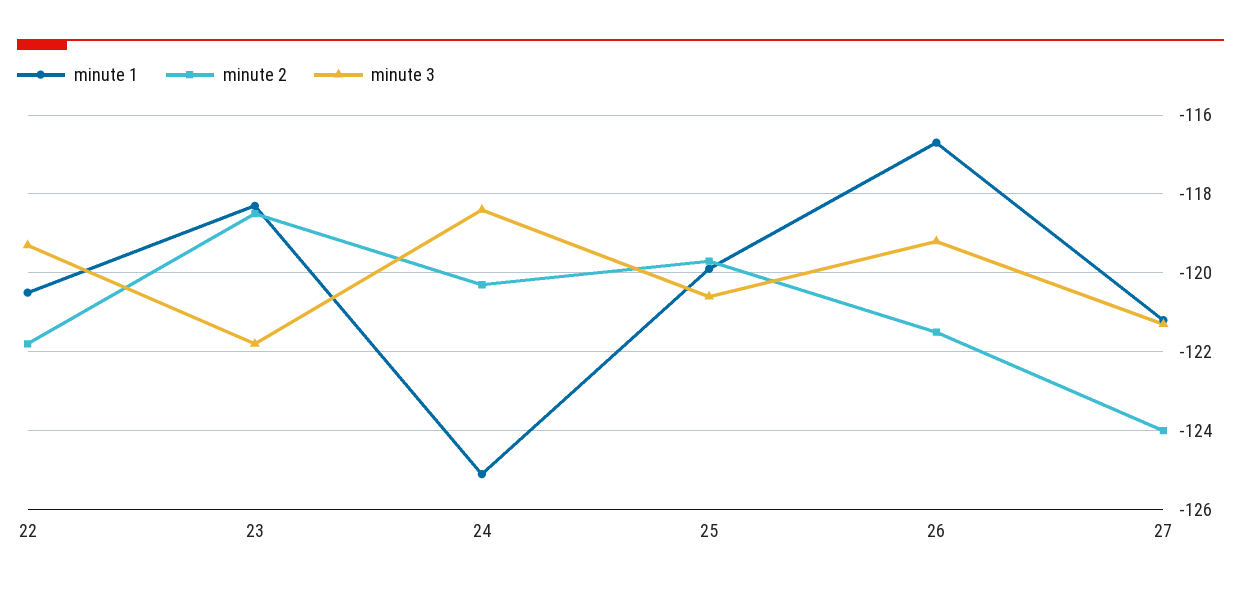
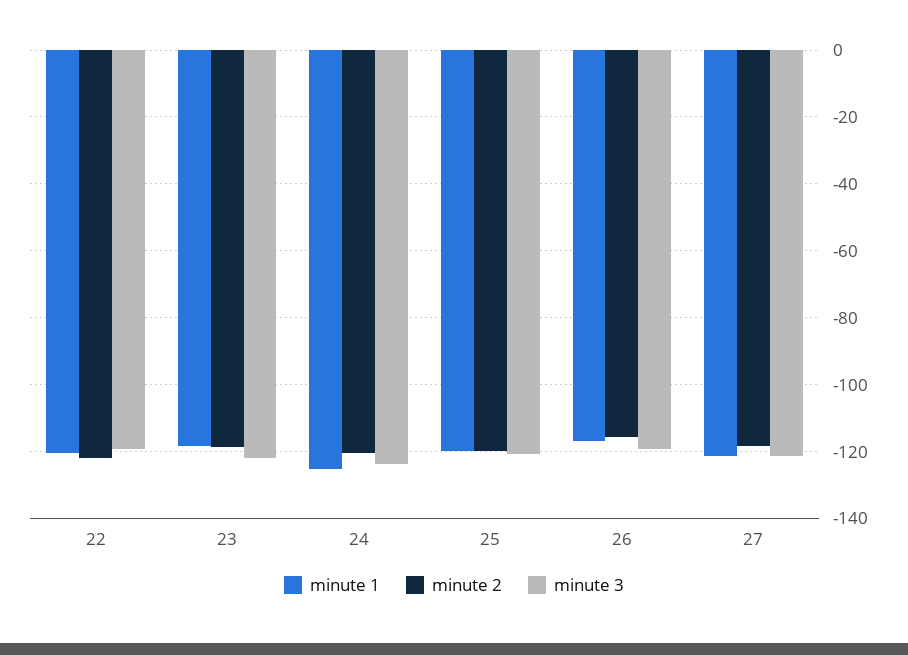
minute 3, 24: -118.5 -> -124
minute 2, 26: -121.5 -> -116
minute 2, 27: -124 -> -118

